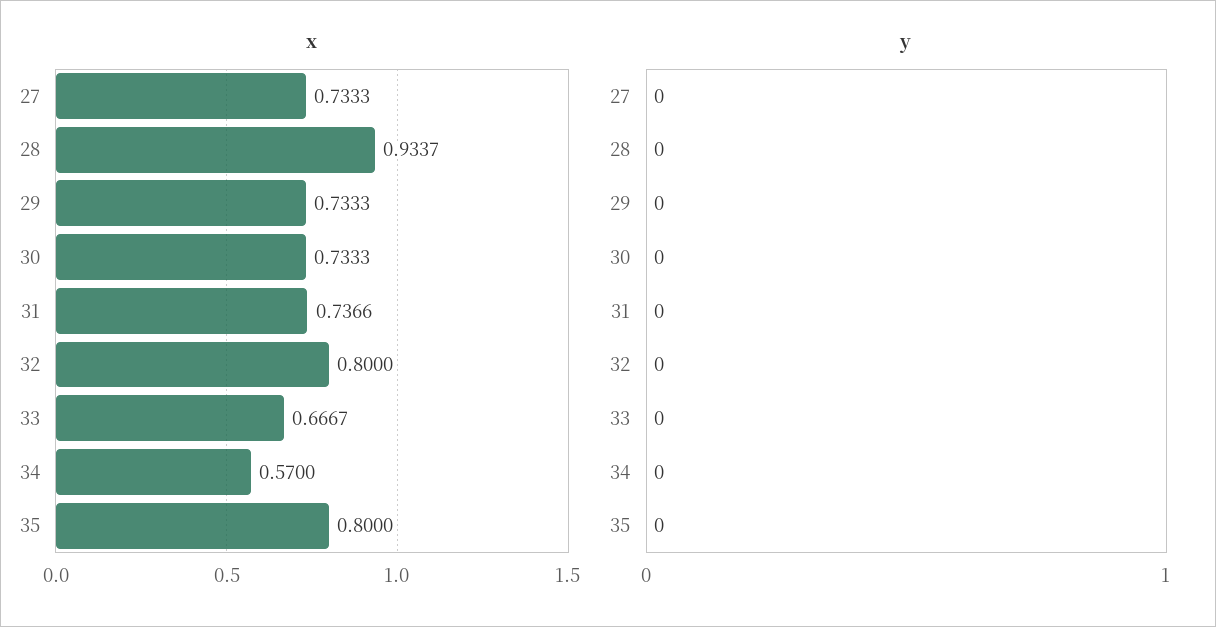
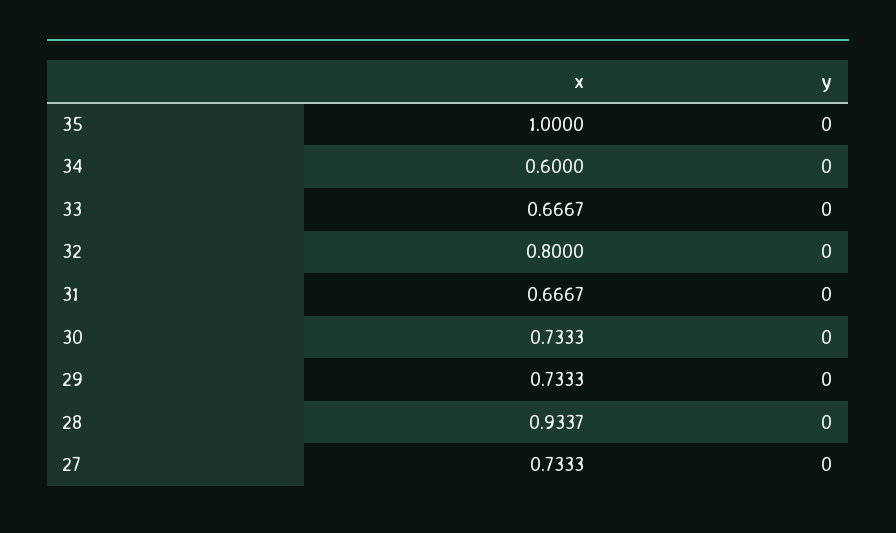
x, 31: 0.7366 -> 0.6667
x, 34: 0.57 -> 0.6
x, 35: 0.8 -> 1

